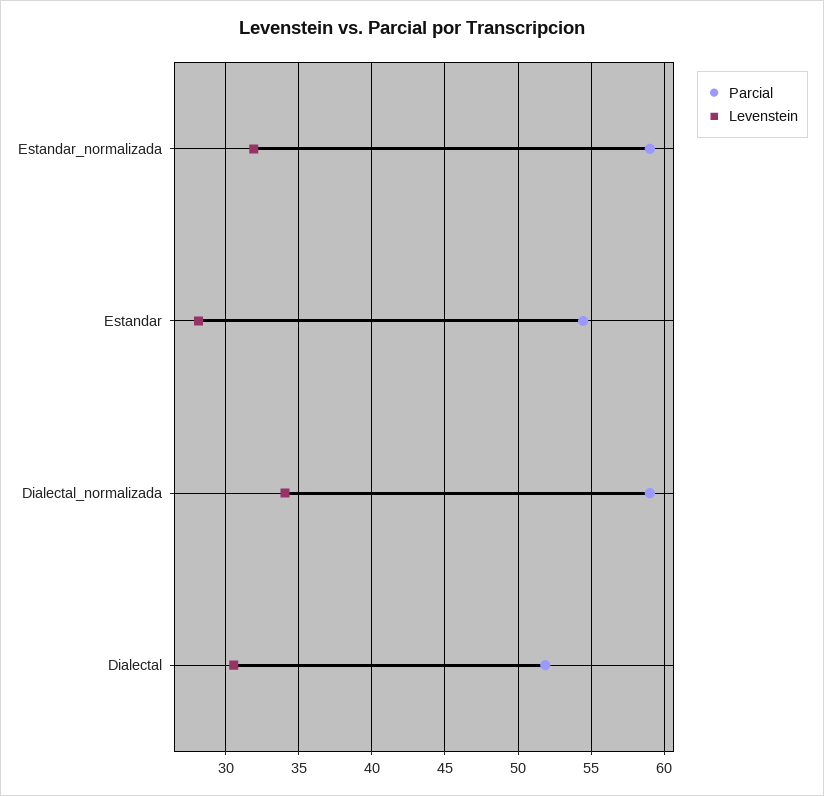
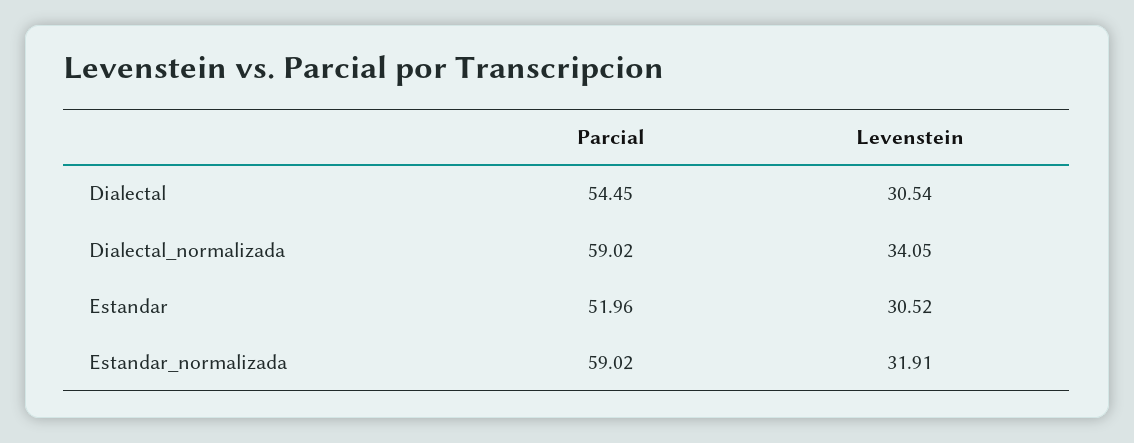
Parcial, Estandar: 54.5 -> 51.96
Levenstein, Estandar: 28 -> 30.52
Parcial, Dialectal: 52 -> 54.45

